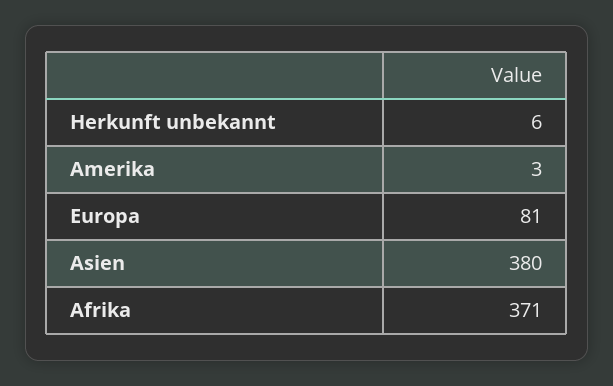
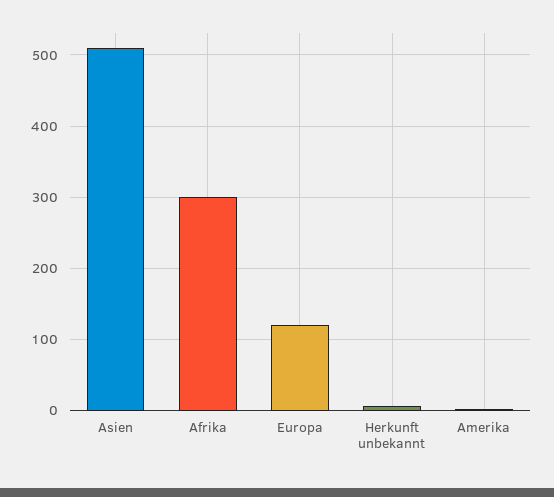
Europa: 81 -> 120
Asien: 380 -> 510
Afrika: 371 -> 300

